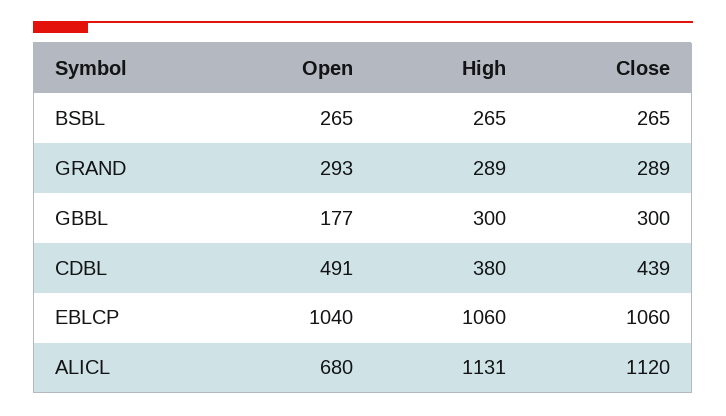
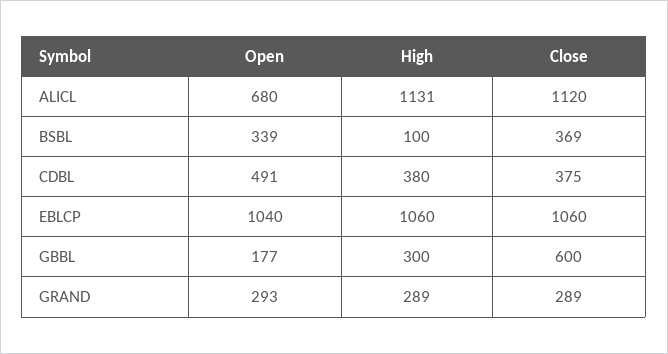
Open, BSBL: 265 -> 339
High, BSBL: 265 -> 100
Close, BSBL: 265 -> 369
Close, GBBL: 300 -> 600
Close, CDBL: 439 -> 375

